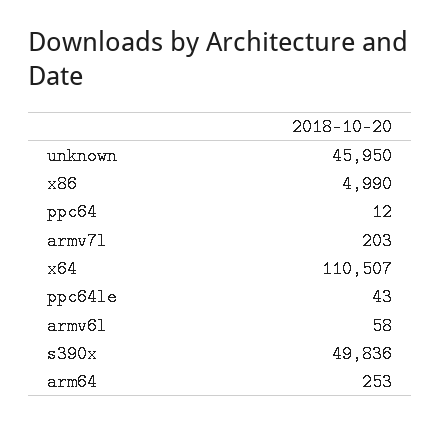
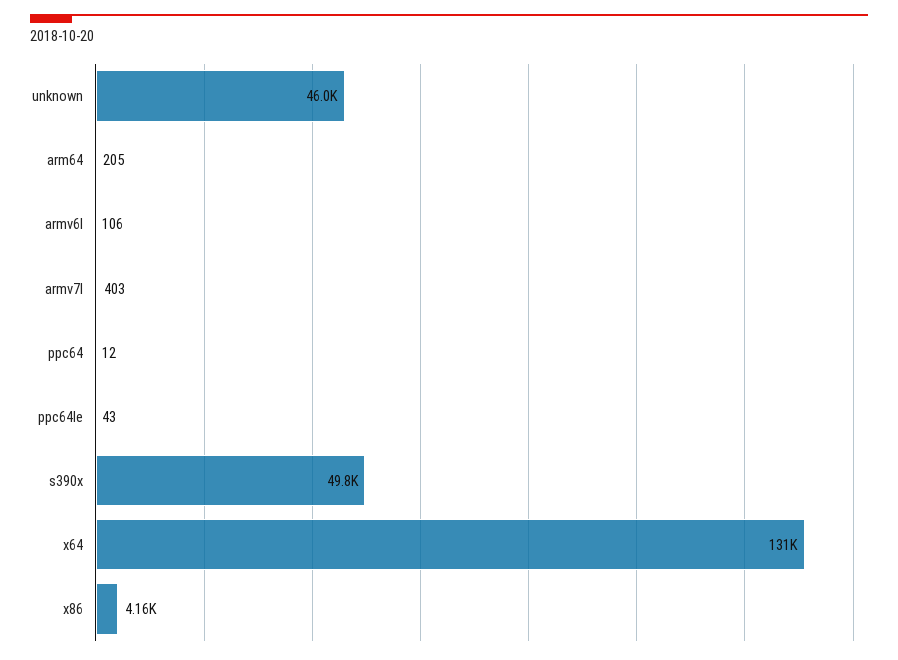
x86: 4990 -> 4160
armv7l: 203 -> 403
x64: 110507 -> 131000
armv6l: 58 -> 106
arm64: 253 -> 205

